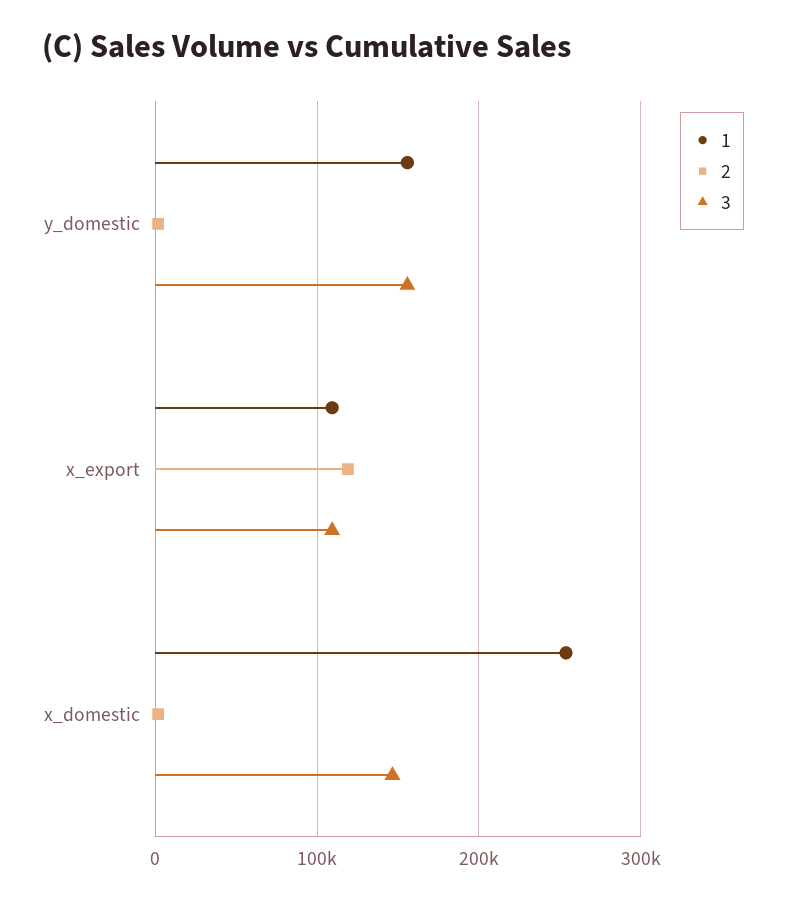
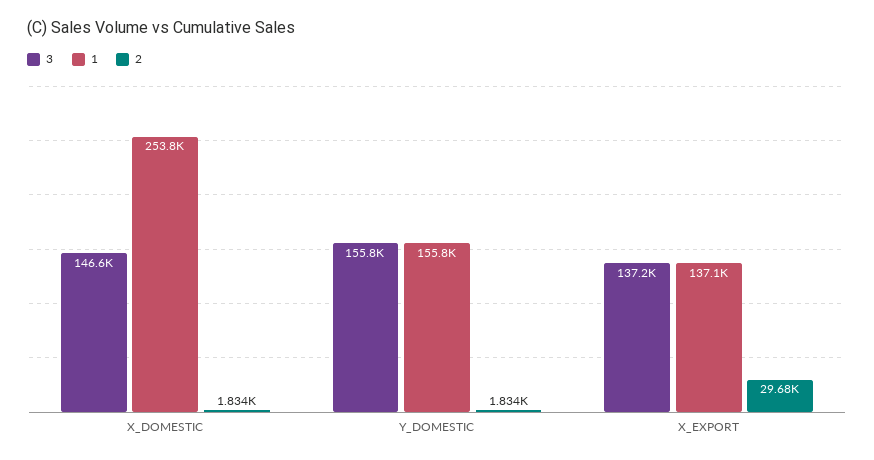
1, x_export: 110000 -> 137100
2, x_export: 120000 -> 29680
3, x_export: 110000 -> 137200

